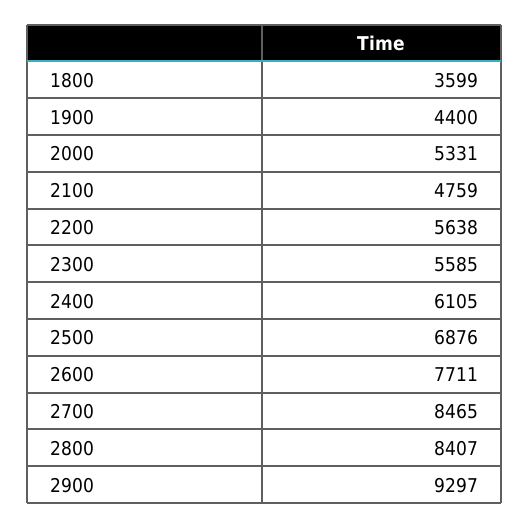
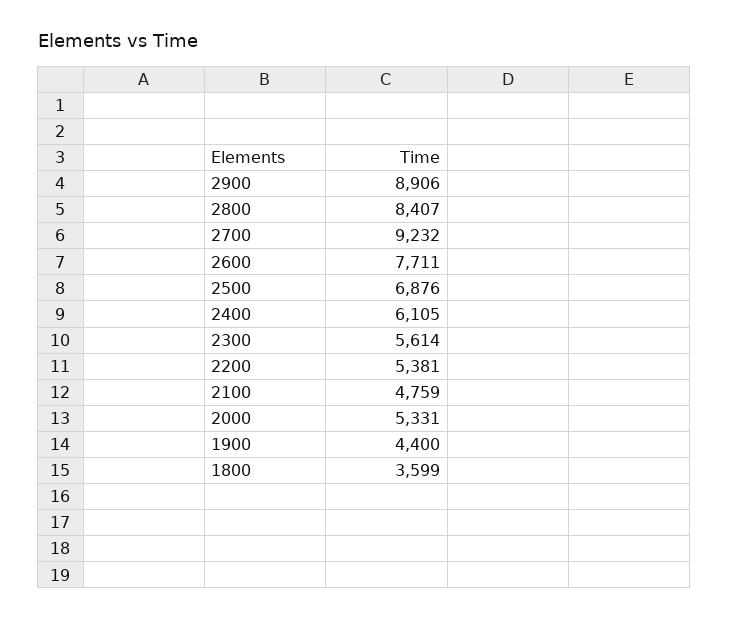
2200: 5638 -> 5381
2300: 5585 -> 5614
2700: 8465 -> 9232
2900: 9297 -> 8906

